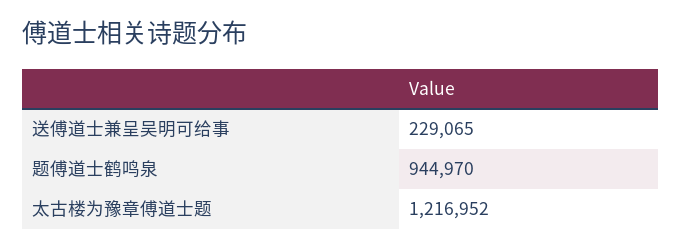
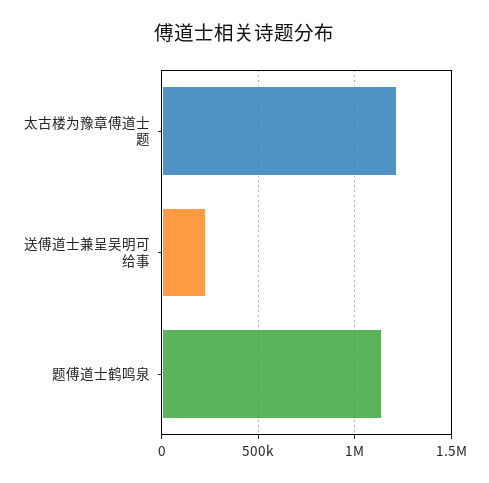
题傅道士鹤鸣泉: 944970 -> 1150000

